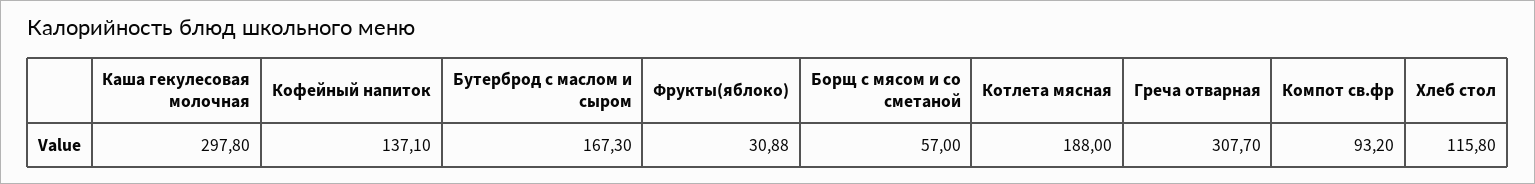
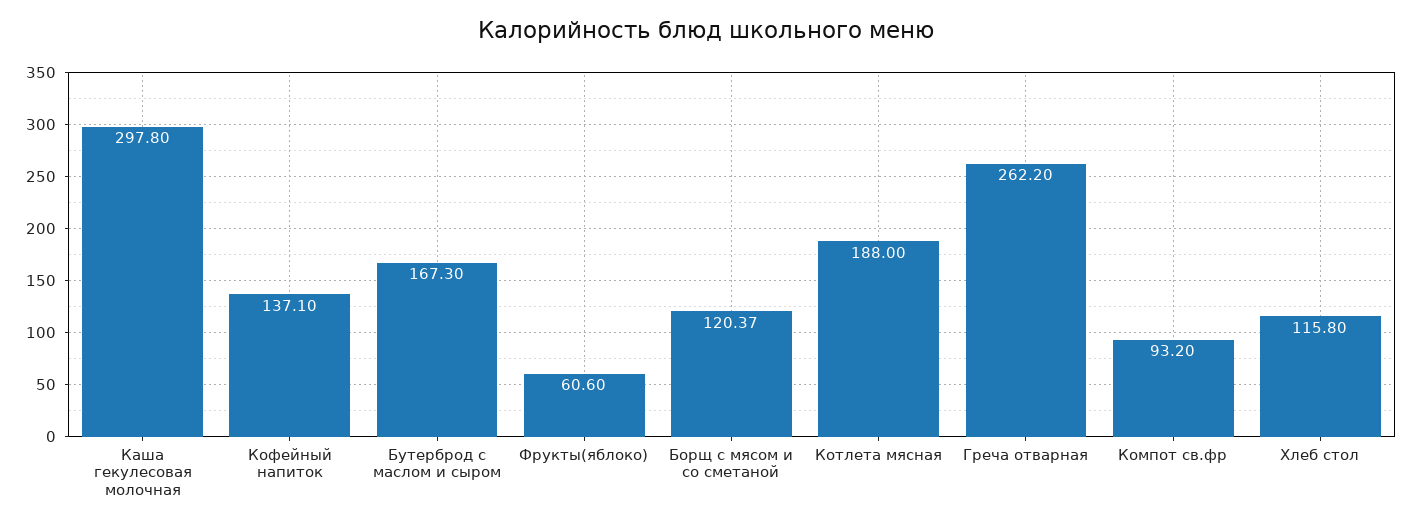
Фрукты(яблоко): 30.88 -> 60.6
Борщ с мясом и со сметаной: 57 -> 120.37
Греча отварная: 307.7 -> 262.2

